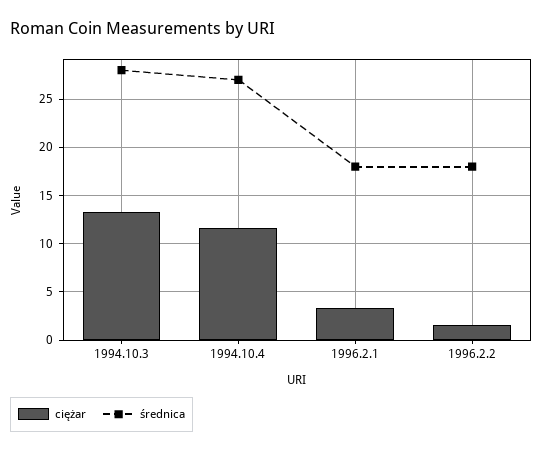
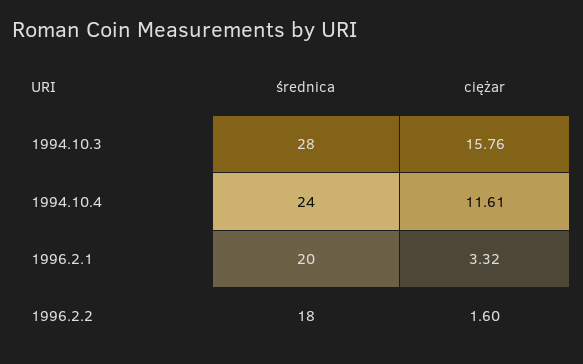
ciężar, 1994.10.3: 13 -> 15.76
średnica, 1994.10.4: 27 -> 24
średnica, 1996.2.1: 18 -> 20

